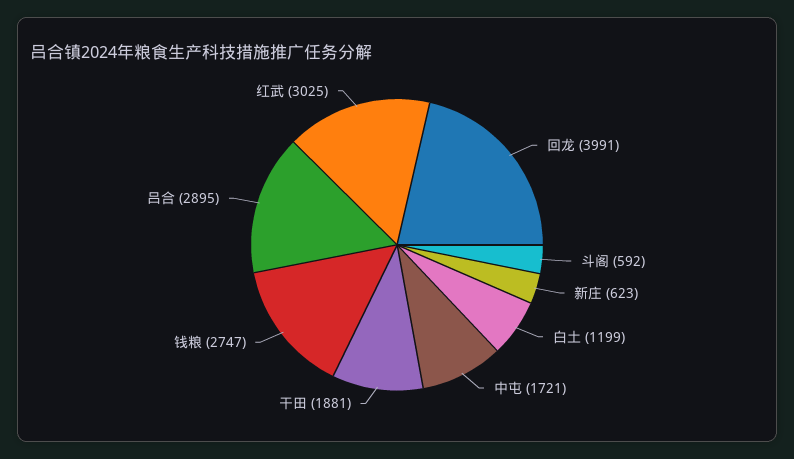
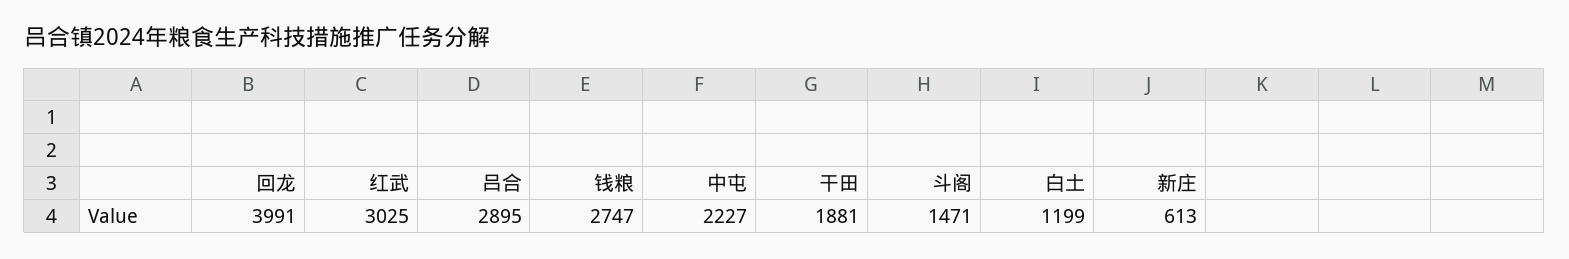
斗阁: 592 -> 1471
新庄: 623 -> 613
中屯: 1721 -> 2227

